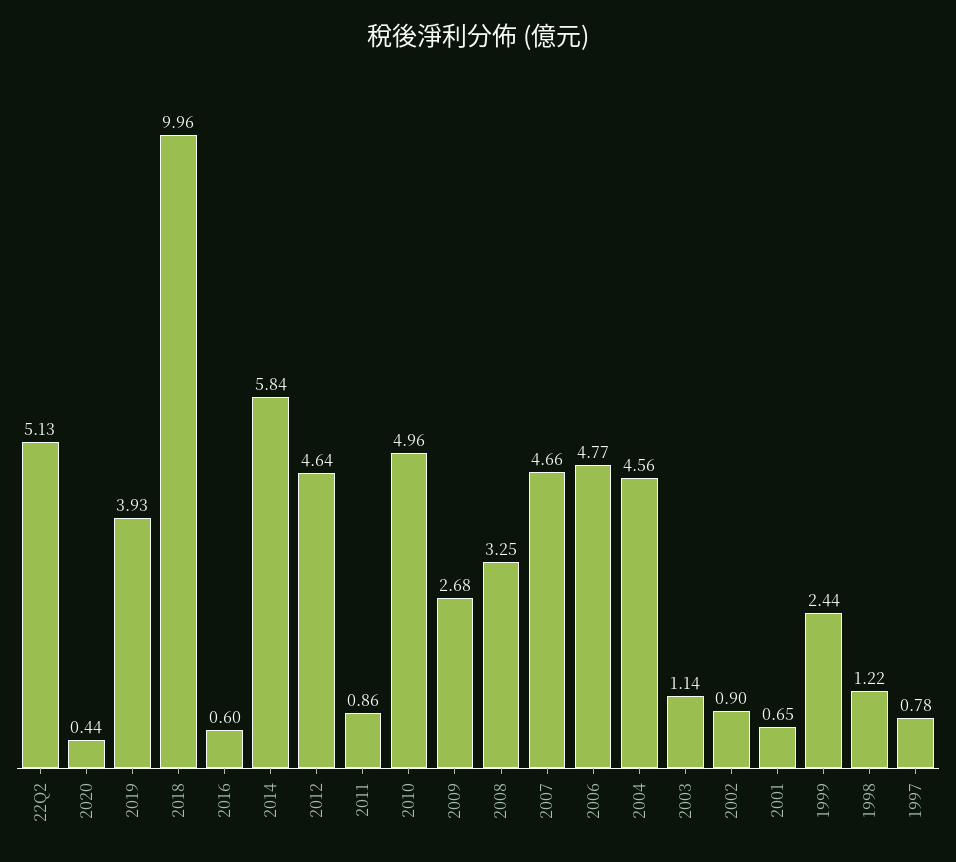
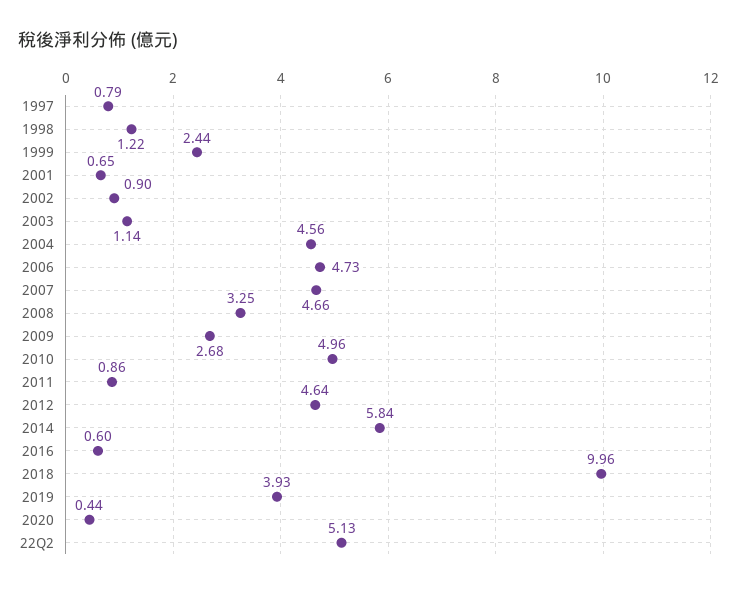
2006: 4.77 -> 4.73
1997: 0.78 -> 0.79

